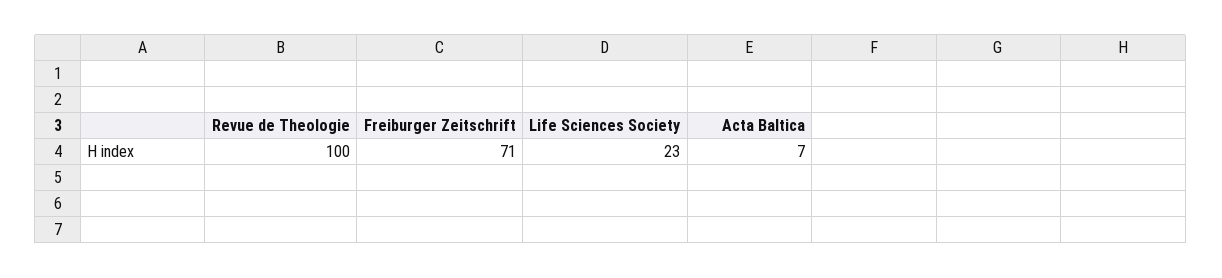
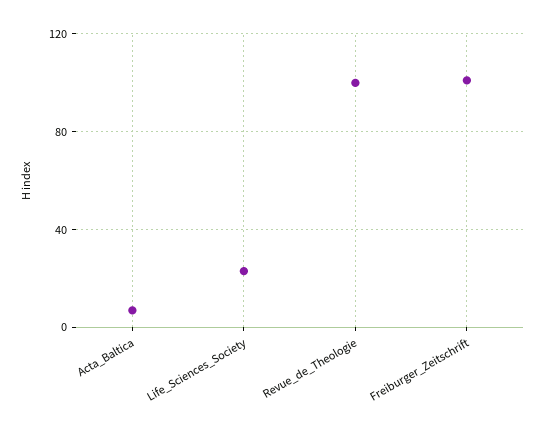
Freiburger Zeitschrift: 71 -> 100

